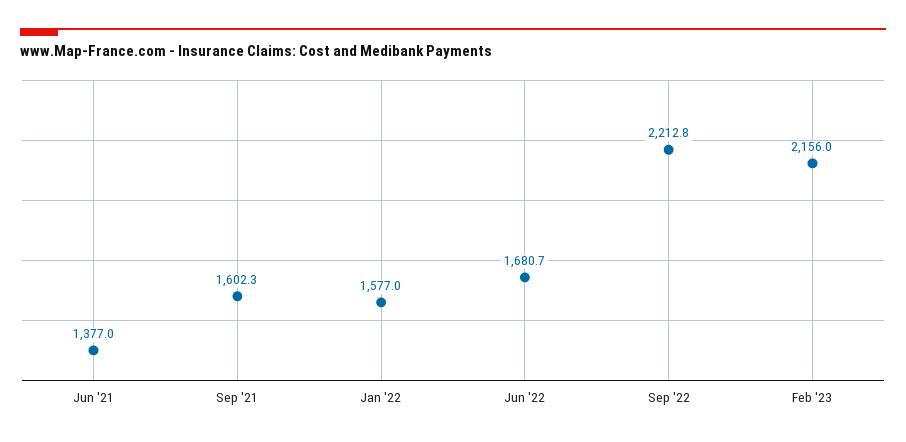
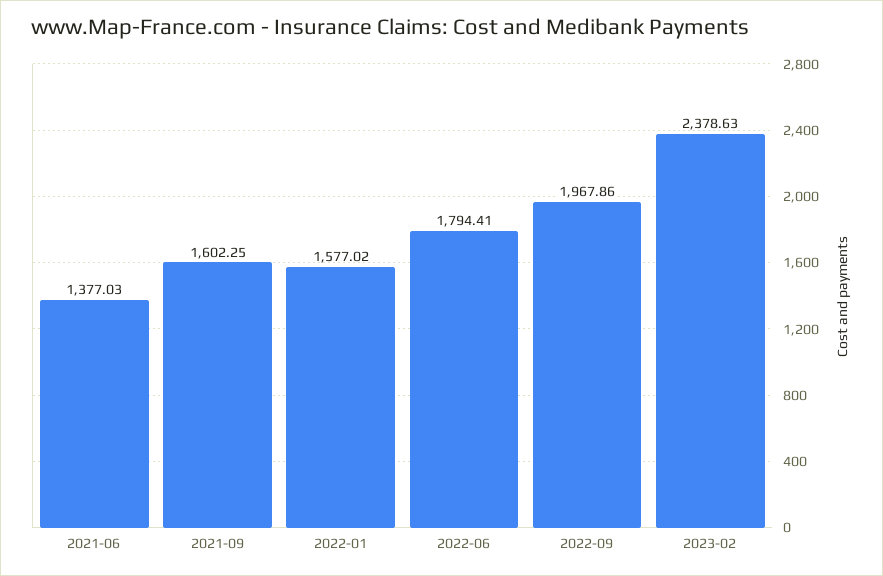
Jun '22: 1680.7 -> 1794.41
Sep '22: 2212.8 -> 1967.86
Feb '23: 2156 -> 2378.63

